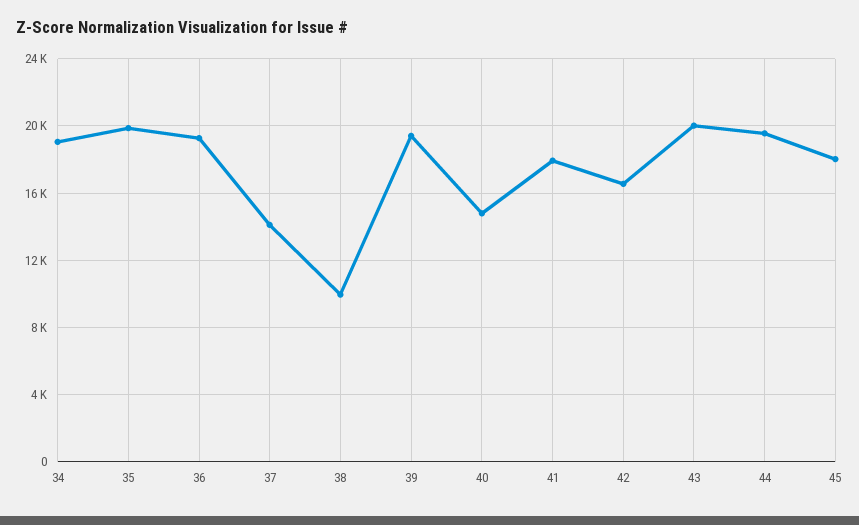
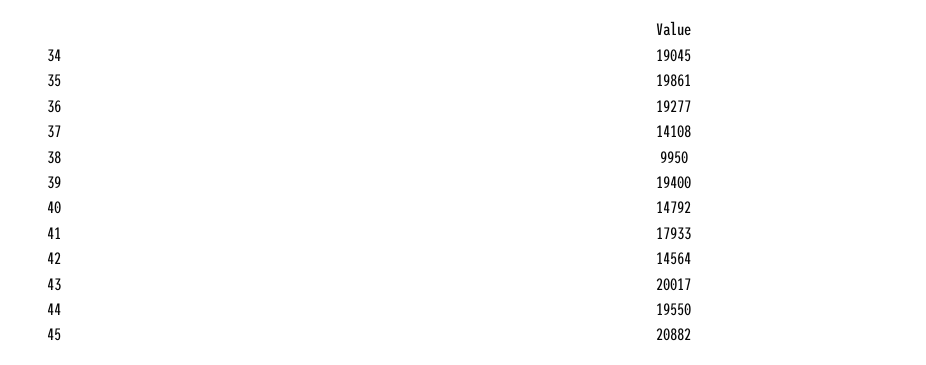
42: 16500 -> 14564
45: 18000 -> 20882

